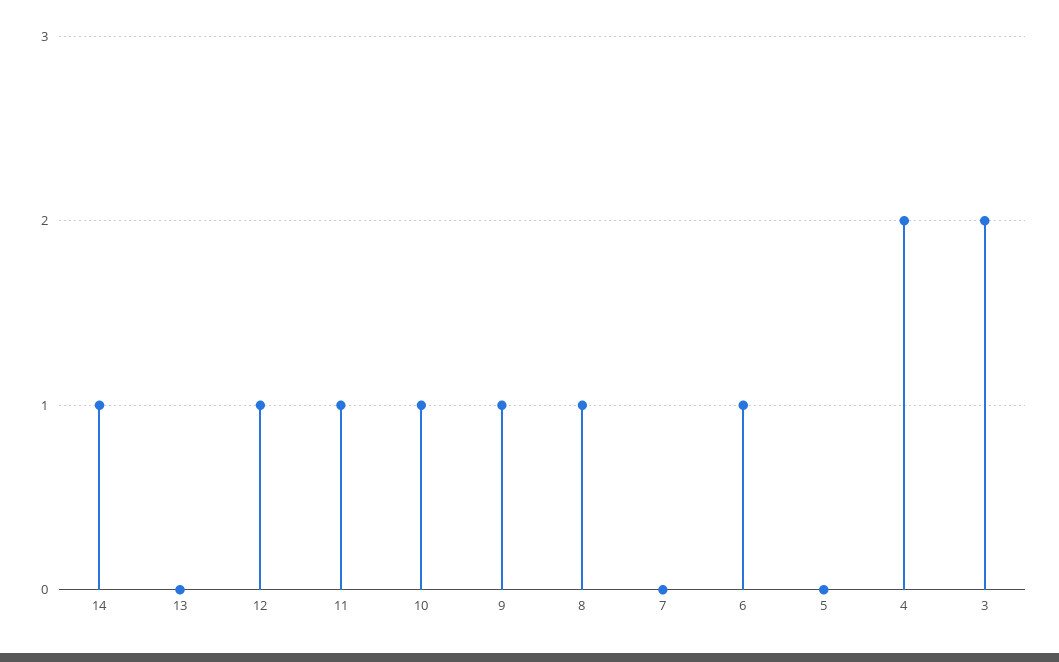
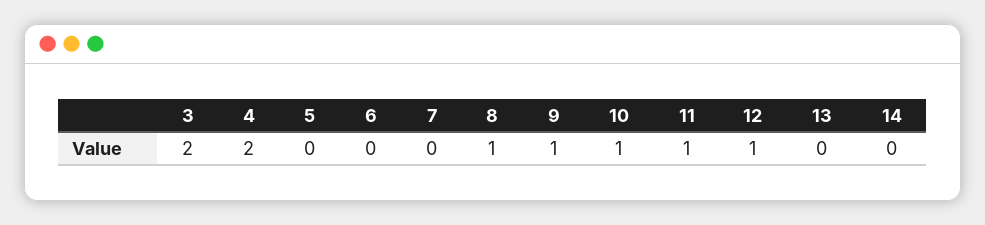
14: 1 -> 0
6: 1 -> 0

